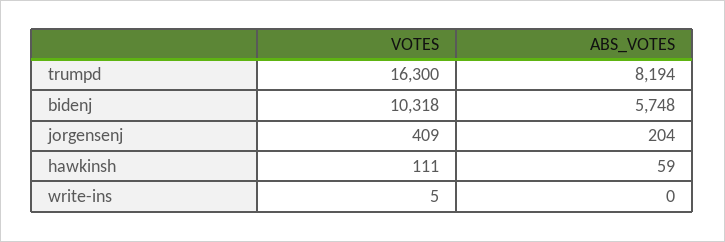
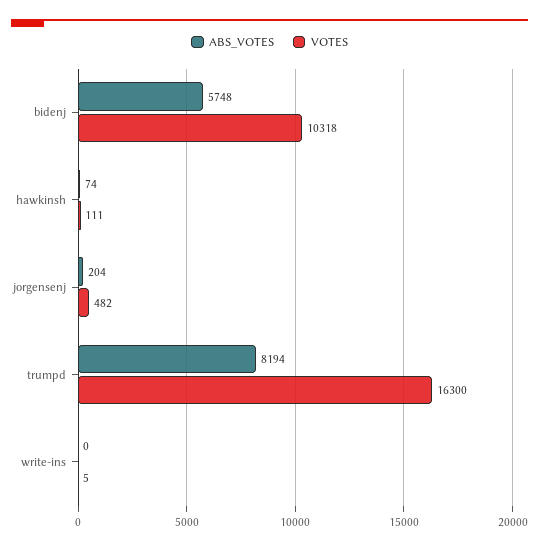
VOTES, jorgensenj: 409 -> 482
ABS_VOTES, hawkinsh: 59 -> 74

